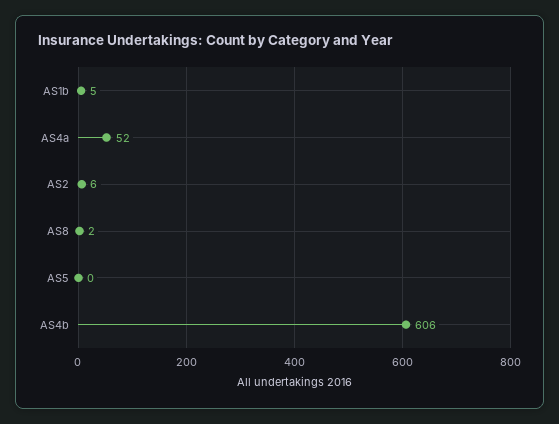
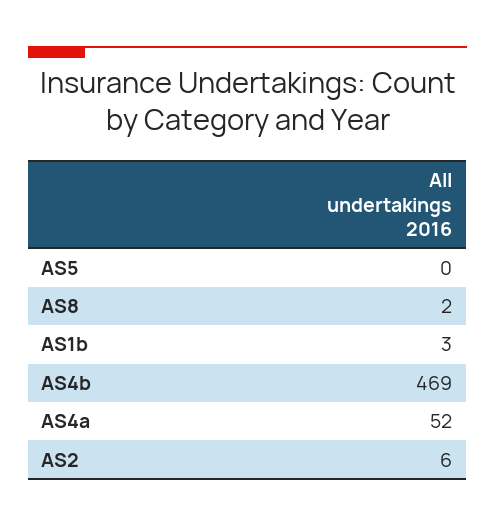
AS1b: 5 -> 3
AS4b: 606 -> 469

